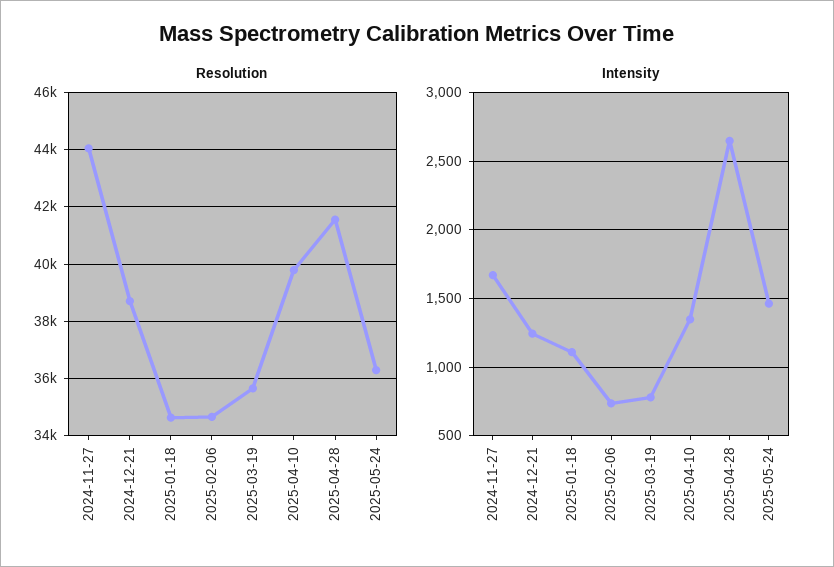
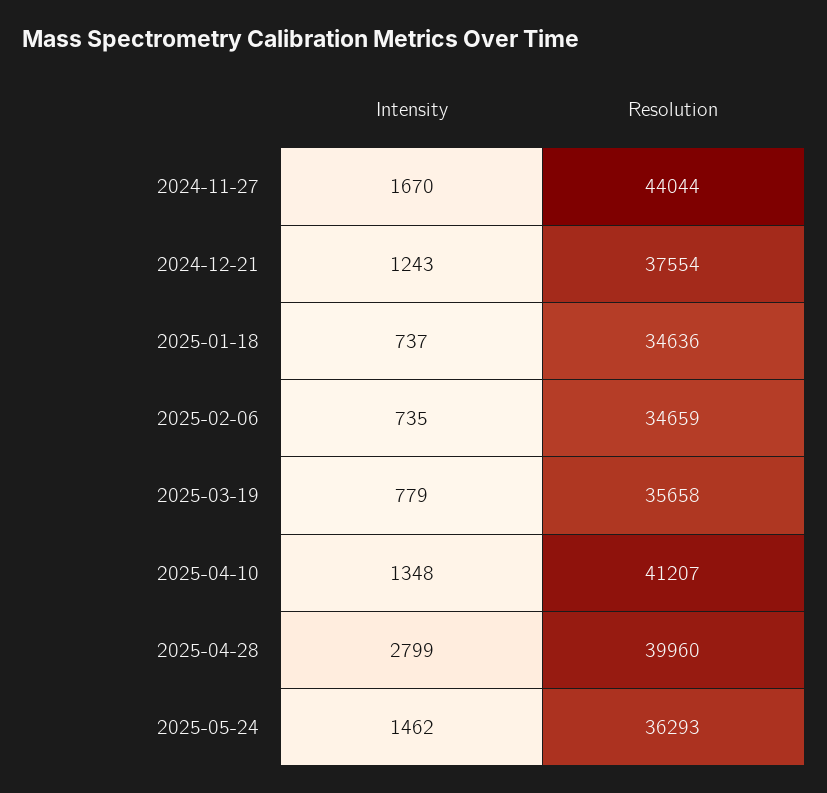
Resolution, 2024-12-21: 38750 -> 37554
Resolution, 2025-04-10: 39750 -> 41207
Resolution, 2025-04-28: 41500 -> 39960
Intensity, 2025-01-18: 1100 -> 737
Intensity, 2025-04-28: 2650 -> 2799

